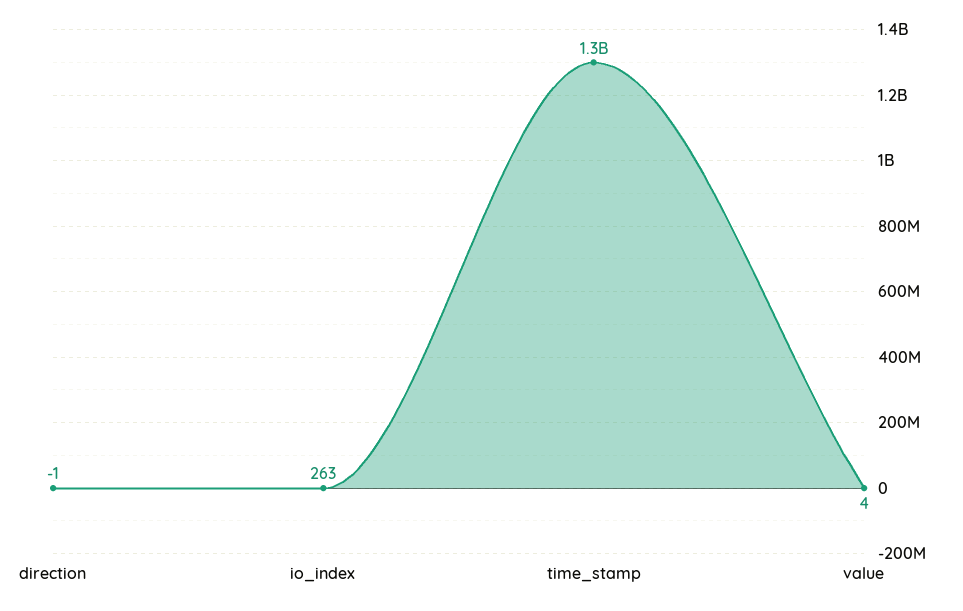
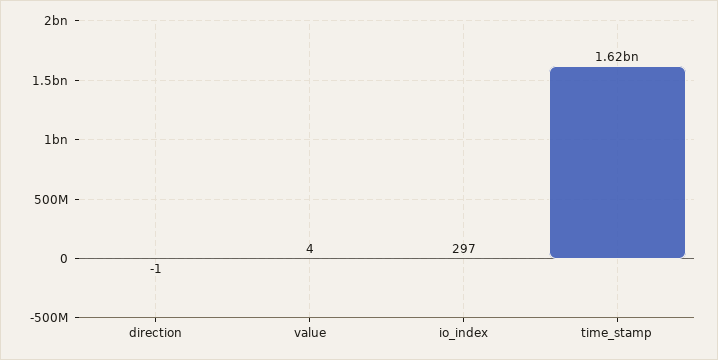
io_index: 263 -> 297
time_stamp: 1300000000 -> 1620000000

